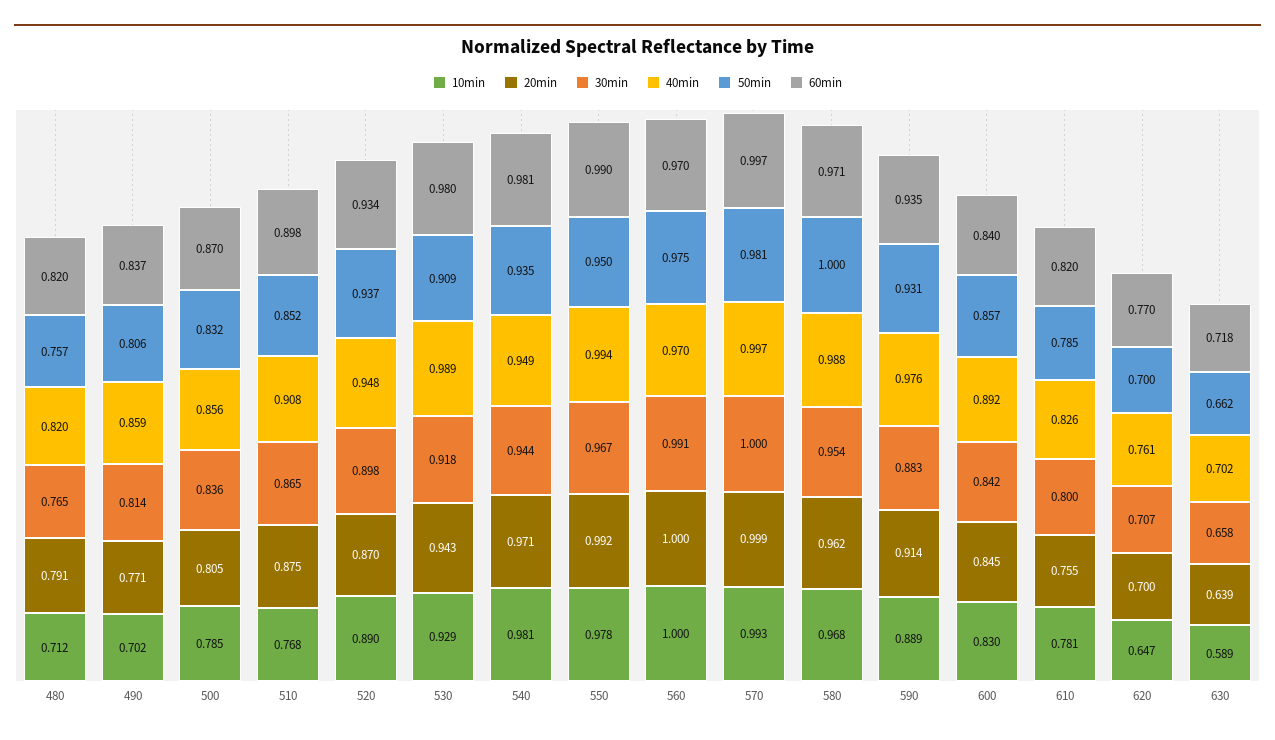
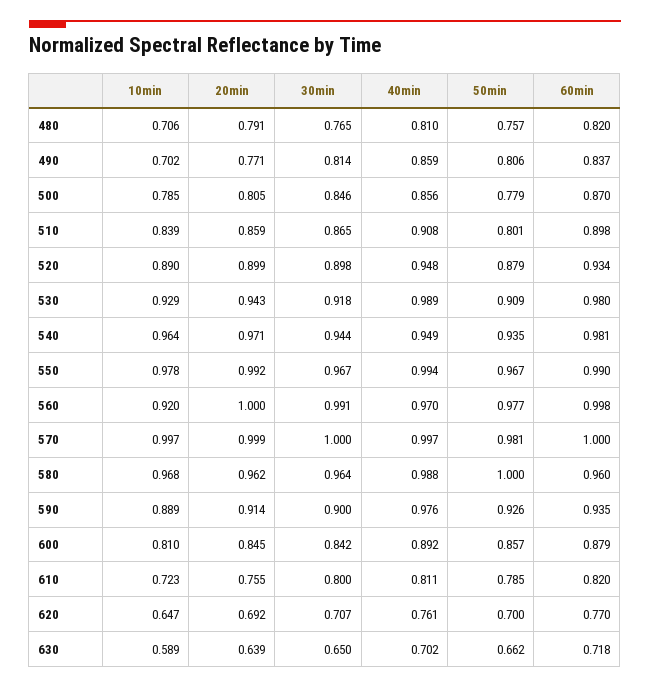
10min, 480: 0.712 -> 0.706
40min, 480: 0.82 -> 0.81
30min, 500: 0.836 -> 0.846
50min, 500: 0.832 -> 0.779
10min, 510: 0.768 -> 0.839
20min, 510: 0.875 -> 0.859
50min, 510: 0.852 -> 0.801
20min, 520: 0.87 -> 0.899
50min, 520: 0.937 -> 0.879
10min, 540: 0.981 -> 0.964
50min, 550: 0.95 -> 0.967
10min, 560: 1 -> 0.92
50min, 560: 0.975 -> 0.977
60min, 560: 0.97 -> 0.998
10min, 570: 0.993 -> 0.997
60min, 570: 0.997 -> 1
30min, 580: 0.954 -> 0.964
60min, 580: 0.971 -> 0.96
30min, 590: 0.883 -> 0.9
50min, 590: 0.931 -> 0.926
10min, 600: 0.83 -> 0.81
60min, 600: 0.84 -> 0.879
10min, 610: 0.781 -> 0.723
40min, 610: 0.826 -> 0.811
20min, 620: 0.7 -> 0.692
30min, 630: 0.658 -> 0.65

